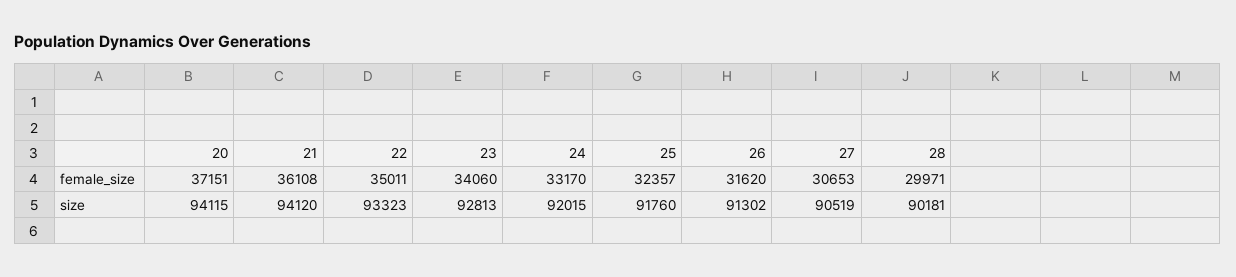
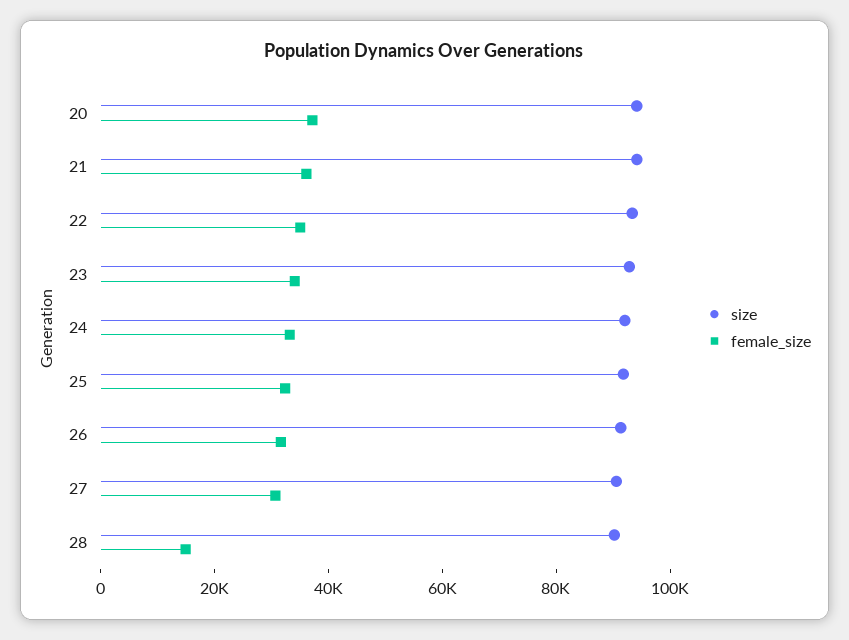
female_size, 28: 29971 -> 15000

